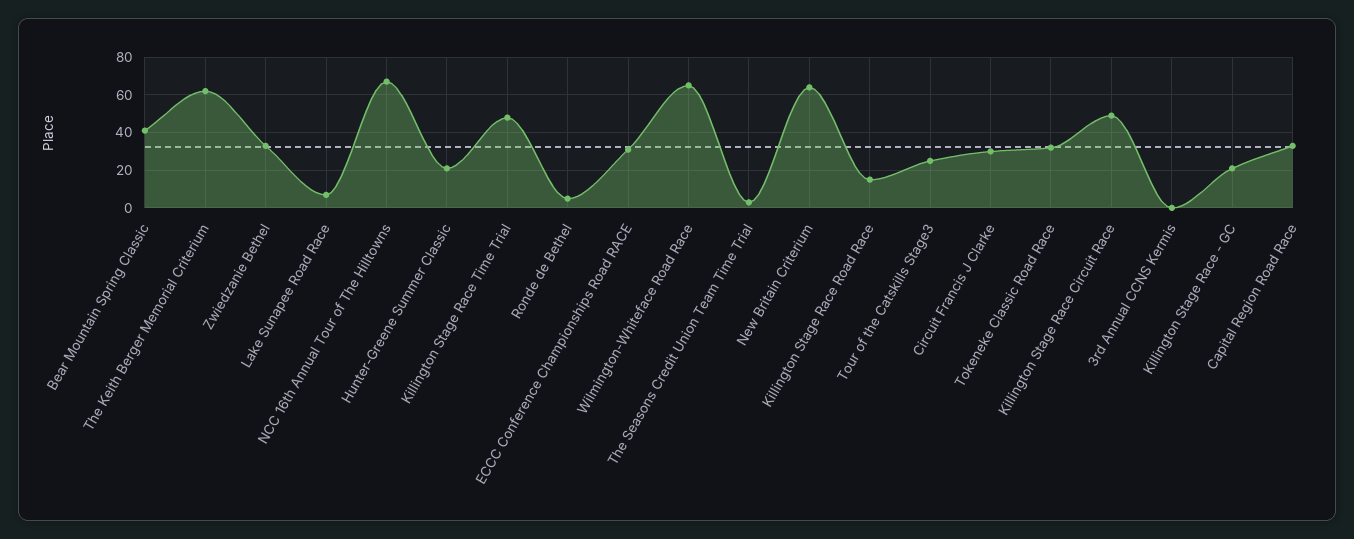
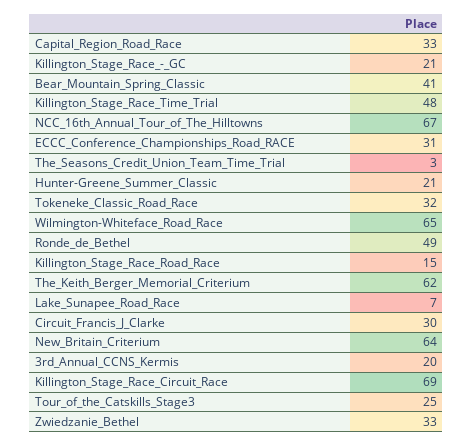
Ronde de Bethel: 5 -> 49
Killington Stage Race Circuit Race: 50 -> 69
3rd Annual CCNS Kermis: 0 -> 20

